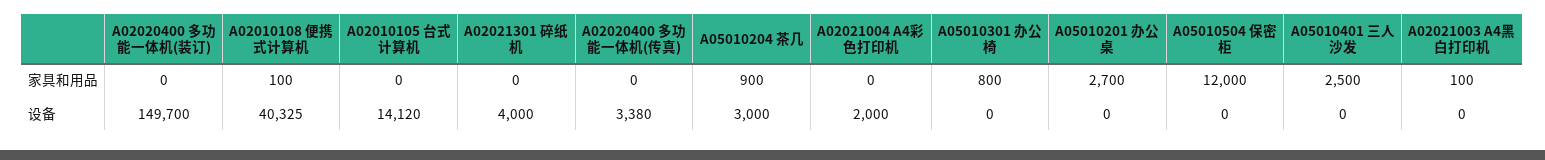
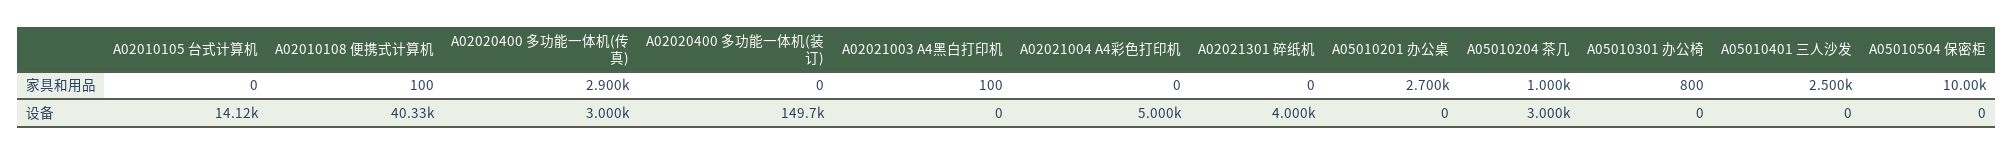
A02020400 多功能一体机(传真), 家具和用品: 0 -> 2900
A05010204 茶几, 家具和用品: 900 -> 1000
A05010504 保密柜, 家具和用品: 12000 -> 10000
A02020400 多功能一体机(传真), 设备: 3380 -> 3000
A02021004 A4彩色打印机, 设备: 2000 -> 5000

